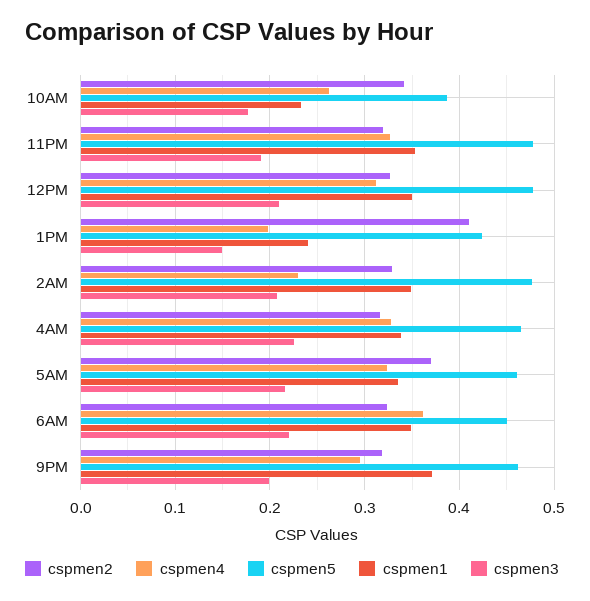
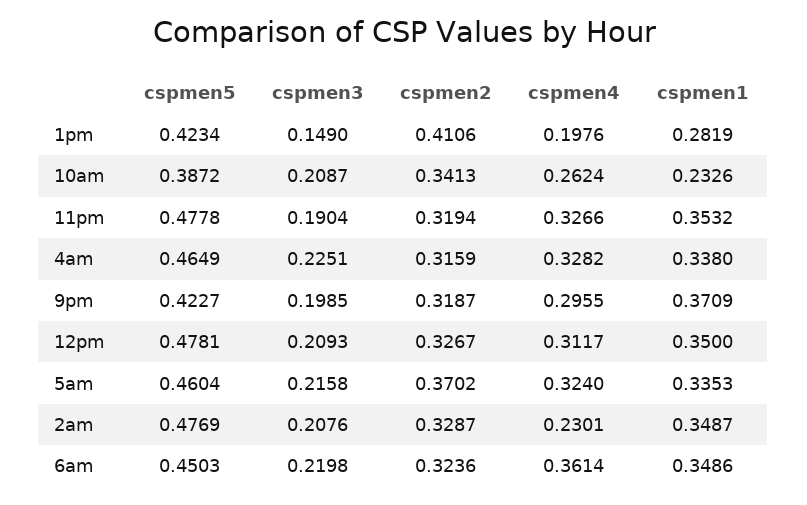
cspmen3, 10AM: 0.18 -> 0.2087
cspmen1, 1PM: 0.24 -> 0.2819
cspmen5, 9PM: 0.46 -> 0.4227

